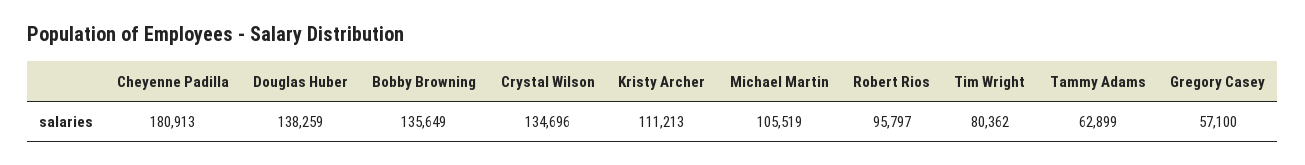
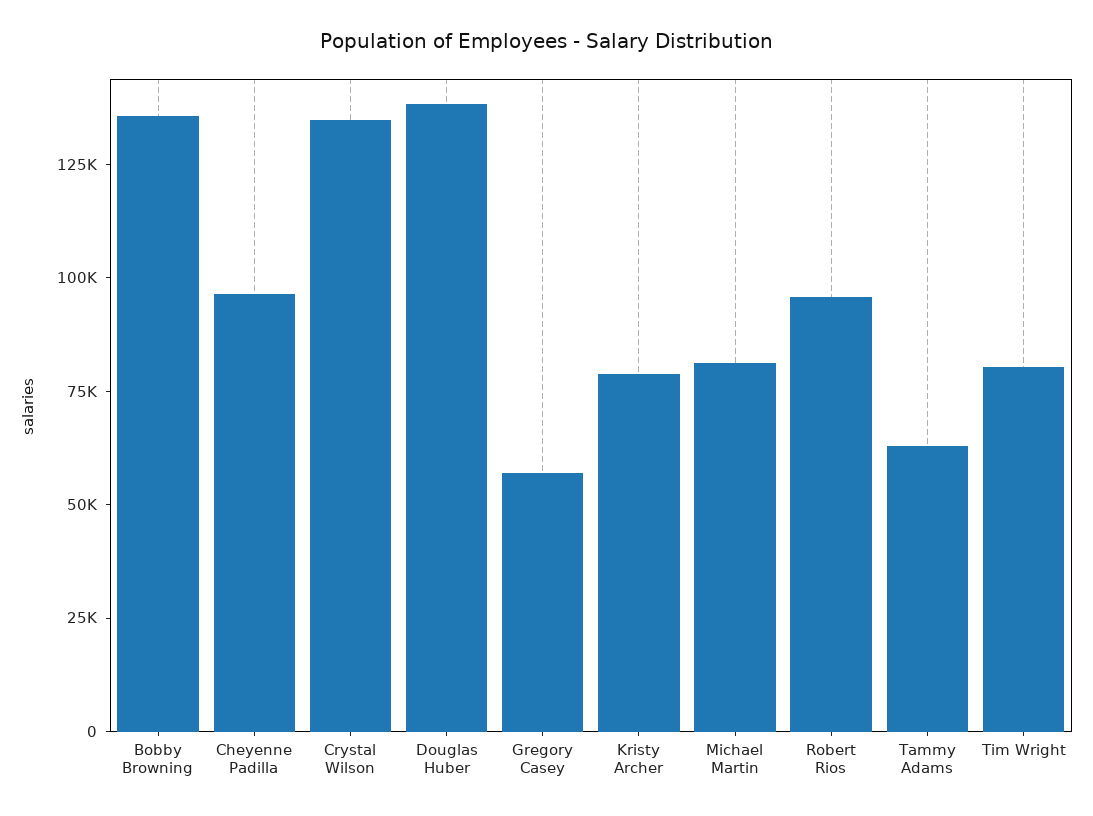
Cheyenne Padilla: 180913 -> 95000
Kristy Archer: 111213 -> 80000
Michael Martin: 105519 -> 80000

